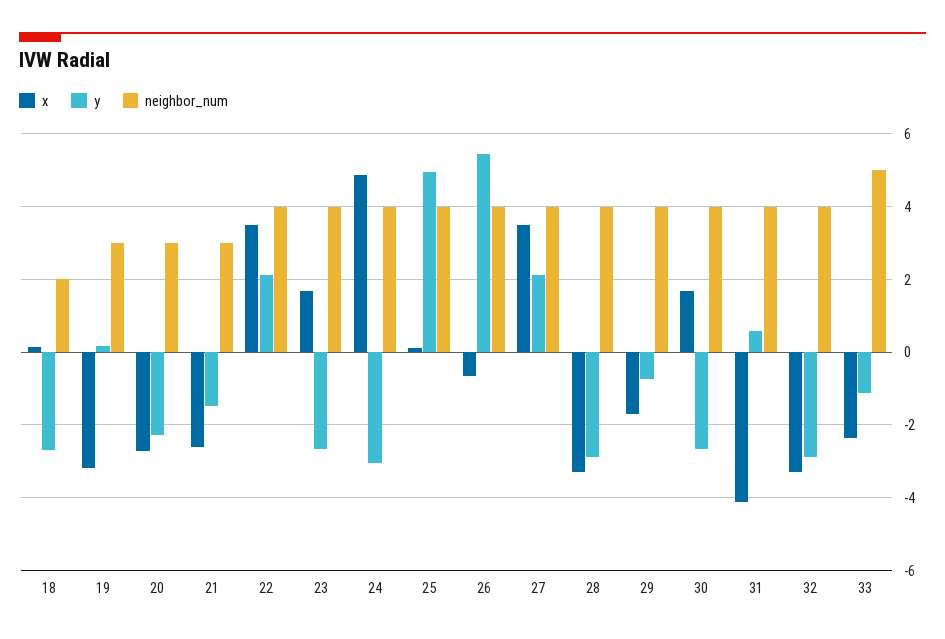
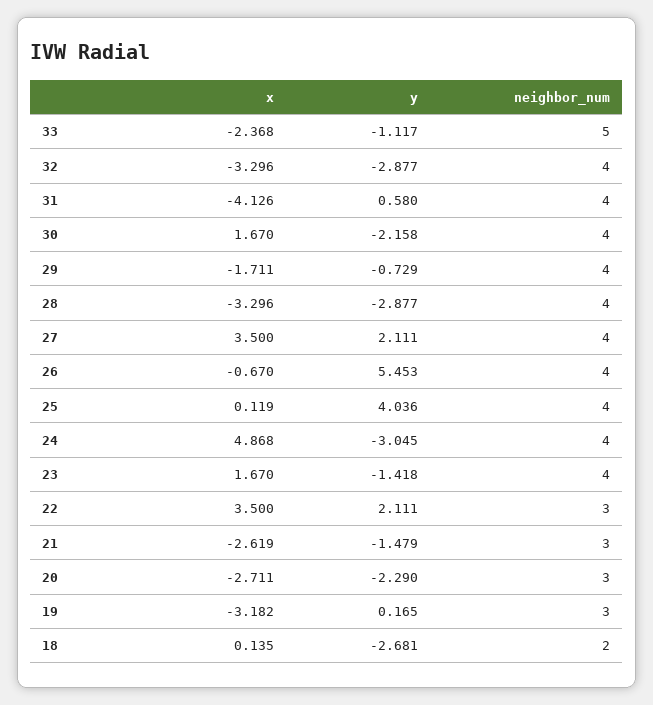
neighbor_num, 22: 4 -> 3
y, 23: -2.6 -> -1.418
y, 25: 5 -> 4.036
y, 30: -2.6 -> -2.158

